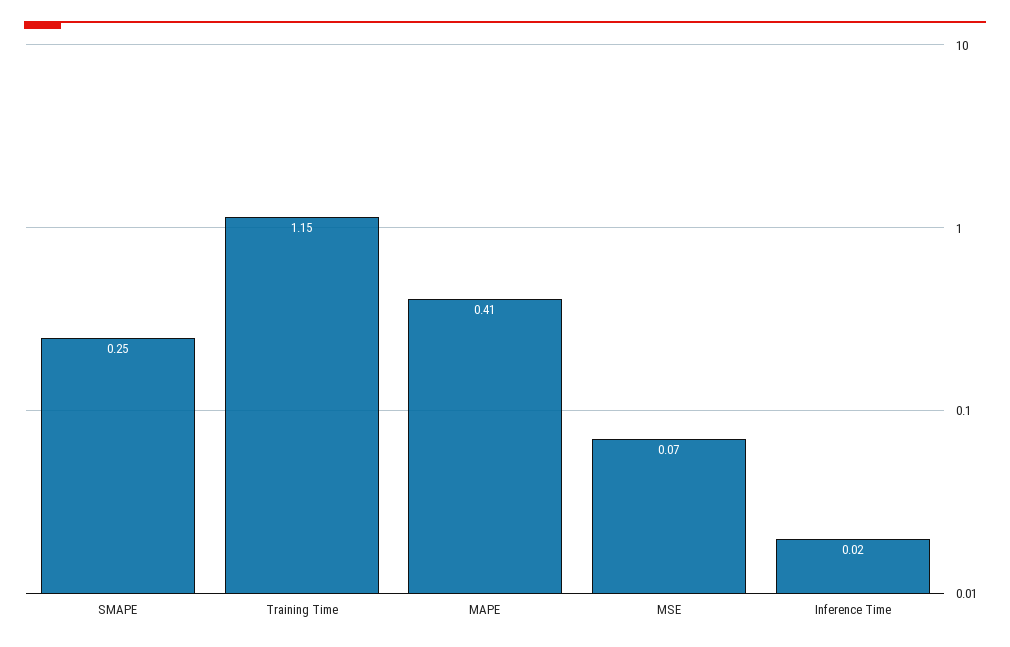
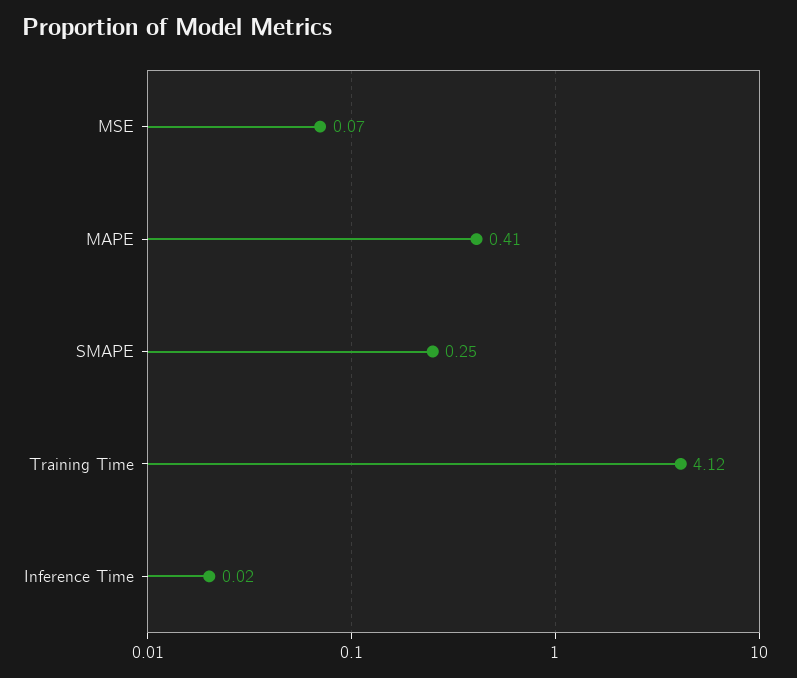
Training Time: 1.15 -> 4.12

